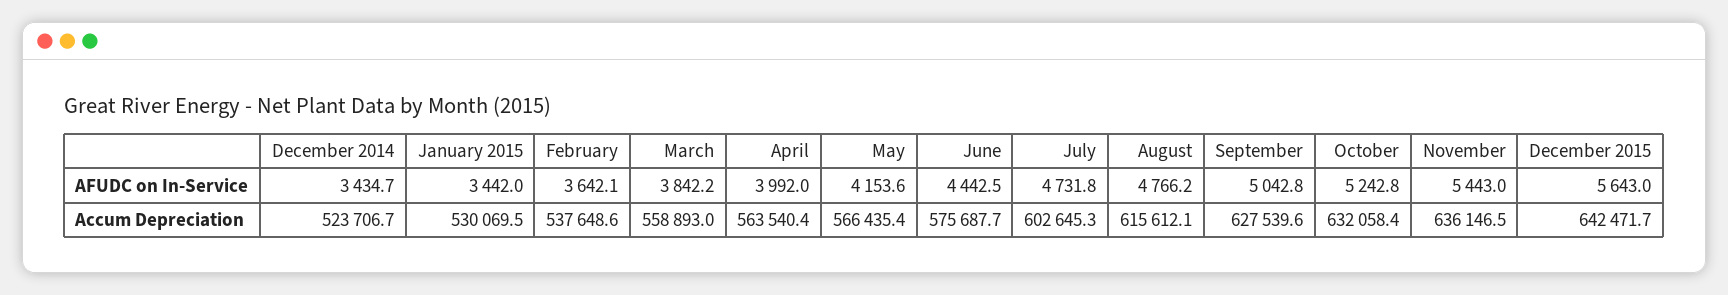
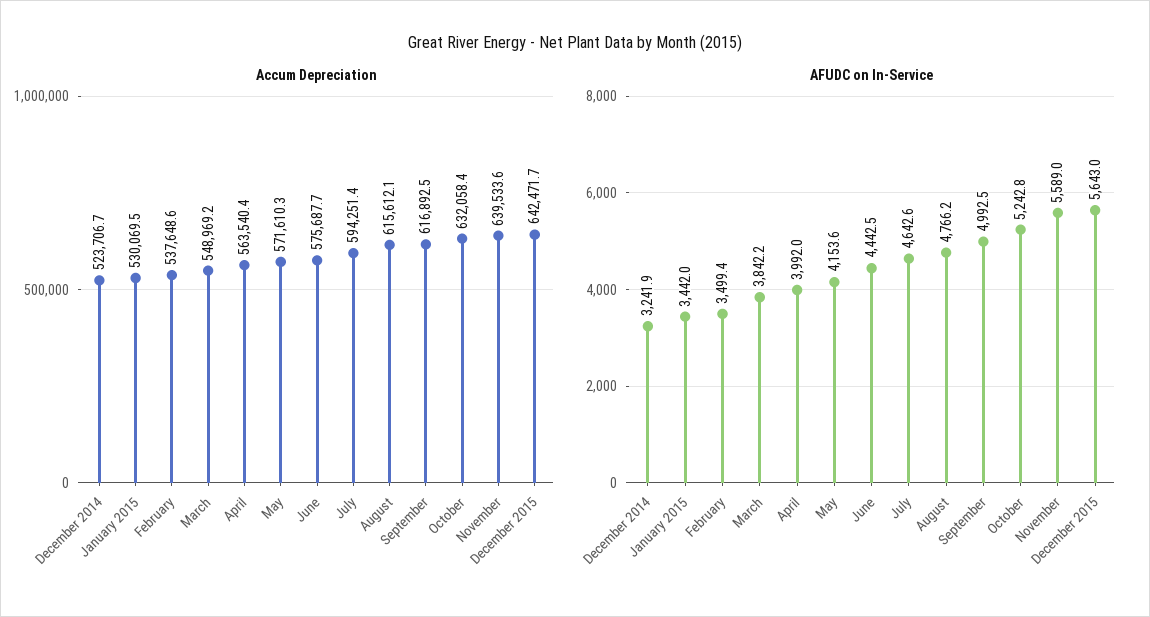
AFUDC on In-Service, December 2014: 3434.7 -> 3241.9
AFUDC on In-Service, February: 3642.1 -> 3499.4
AFUDC on In-Service, July: 4731.8 -> 4642.6
AFUDC on In-Service, September: 5042.8 -> 4992.5
AFUDC on In-Service, November: 5443 -> 5589
Accum Depreciation, March: 558893 -> 548969.2
Accum Depreciation, May: 566435.4 -> 571610.3
Accum Depreciation, July: 602645.3 -> 594251.4
Accum Depreciation, September: 627539.6 -> 616892.5
Accum Depreciation, November: 636146.5 -> 639533.6

